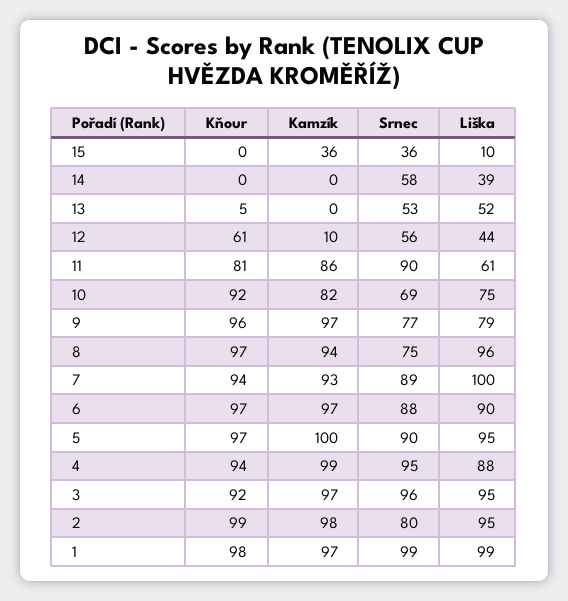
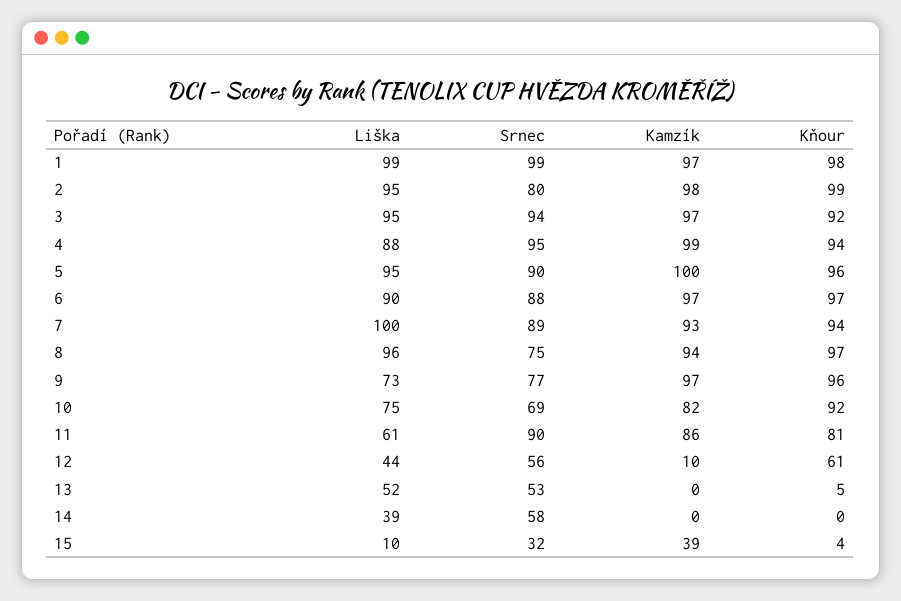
Kňour, 15: 0 -> 4
Kamzík, 15: 36 -> 39
Srnec, 15: 36 -> 32
Liška, 9: 79 -> 73
Kňour, 5: 97 -> 96
Srnec, 3: 96 -> 94

